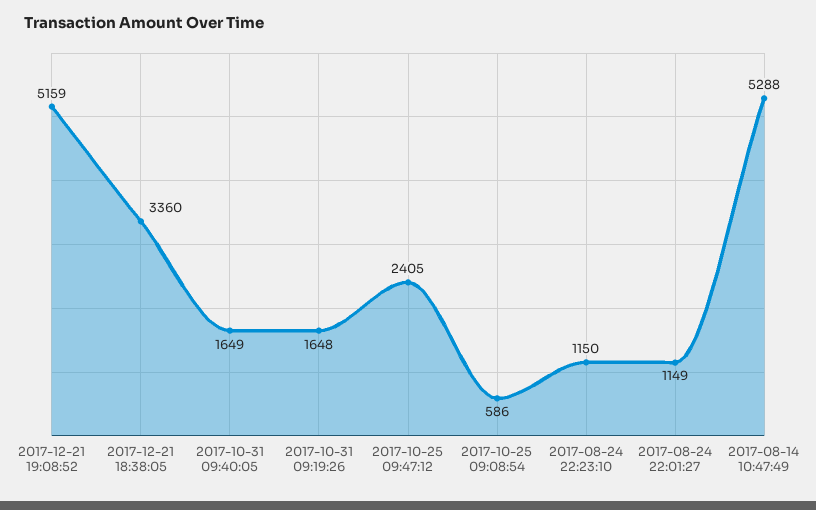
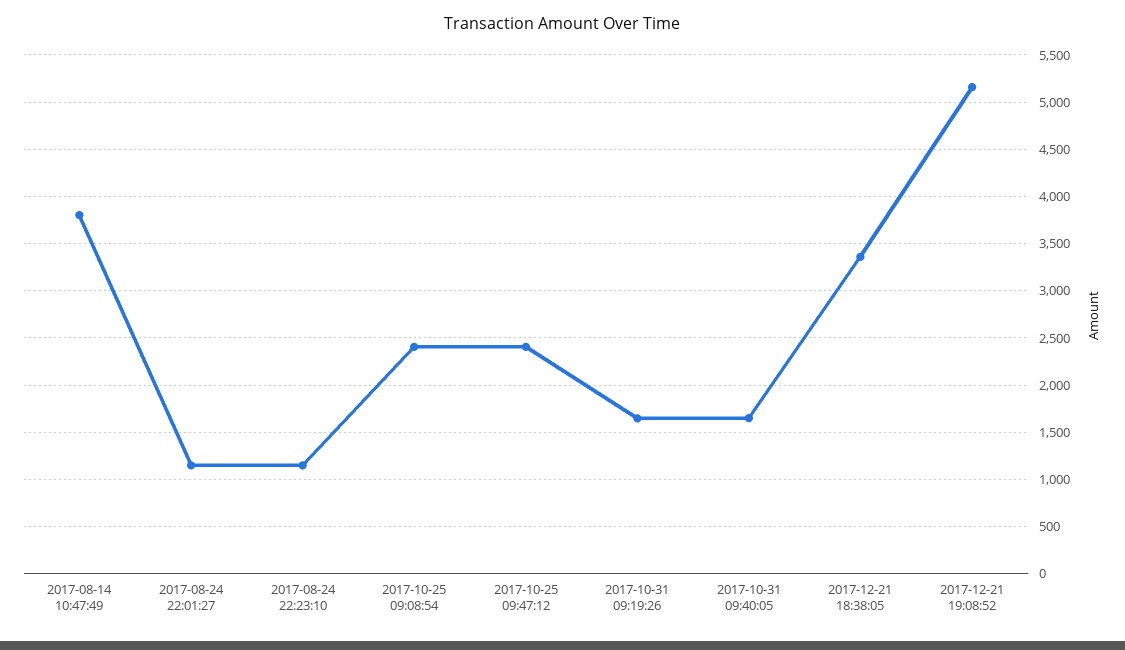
2017-10-25 09:08:54: 586 -> 2400
2017-08-14 10:47:49: 5288 -> 3800

